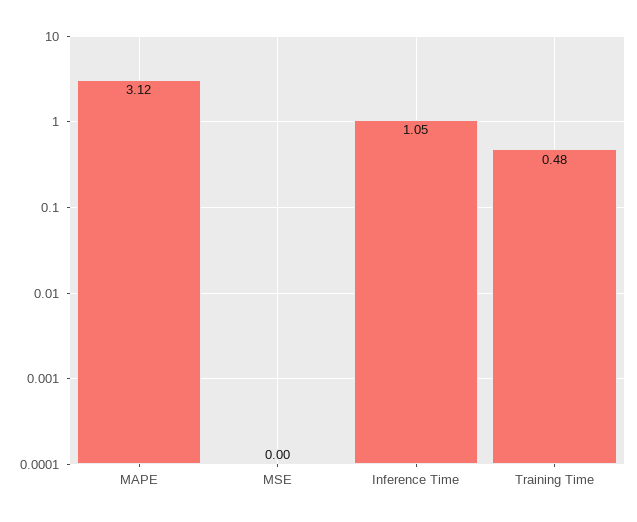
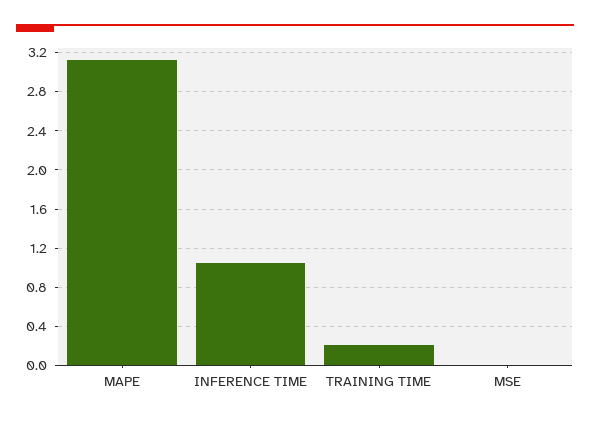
Training Time: 0.48 -> 0.2

